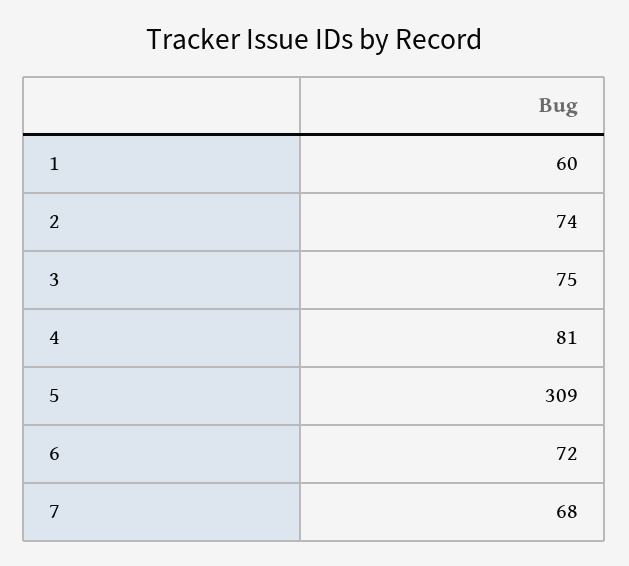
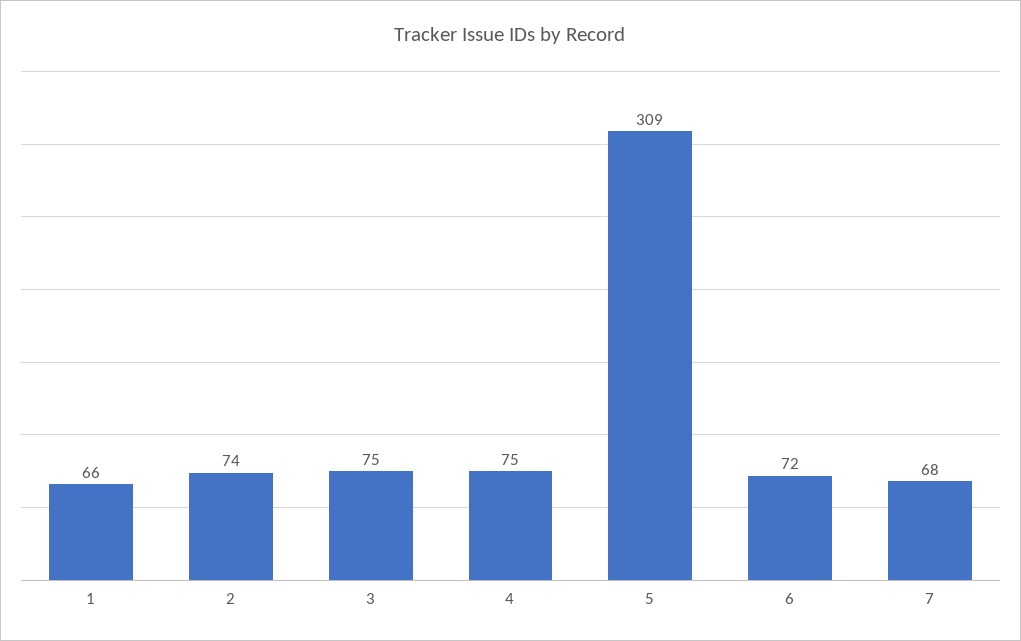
1: 60 -> 66
4: 81 -> 75

